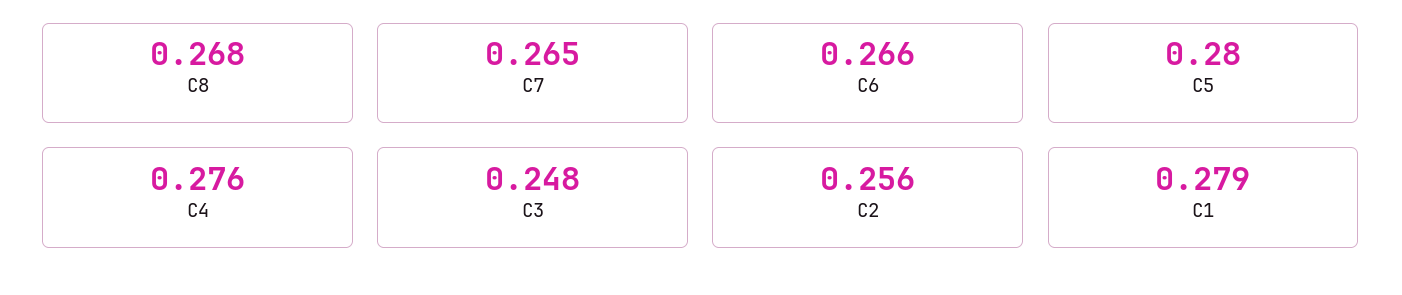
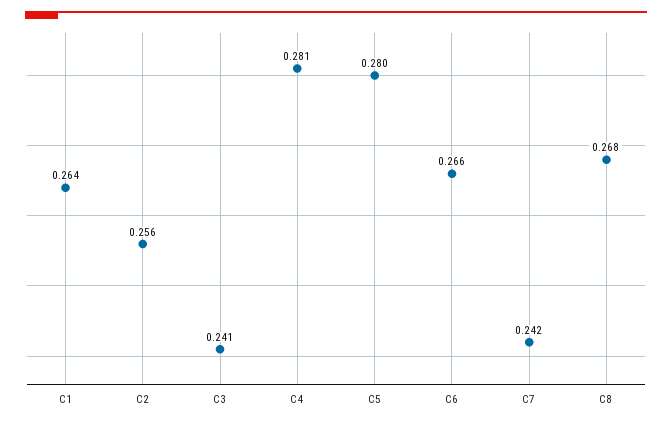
C7: 0.265 -> 0.242
C4: 0.276 -> 0.281
C3: 0.248 -> 0.241
C1: 0.279 -> 0.264

